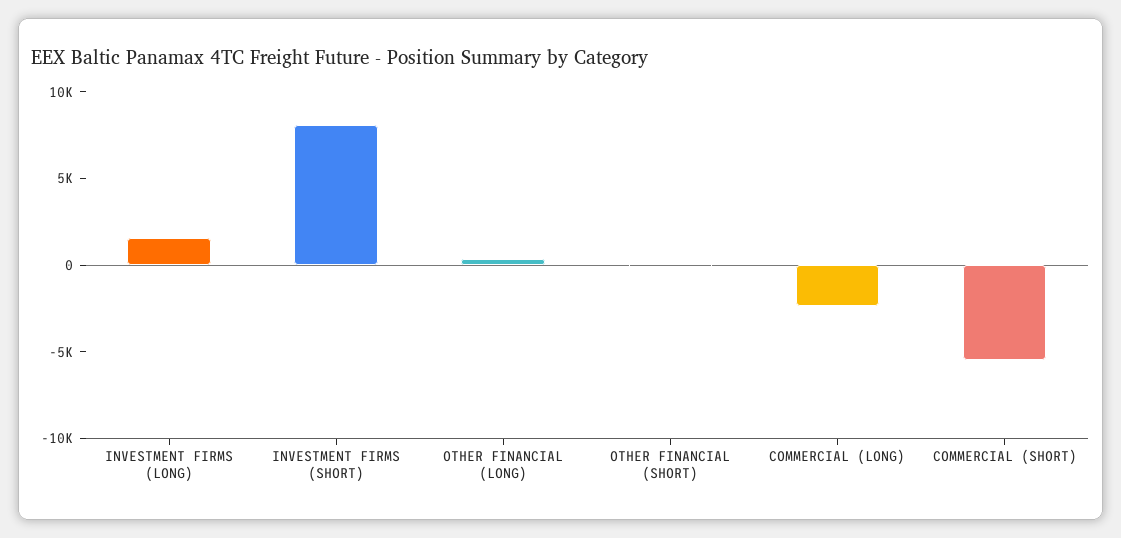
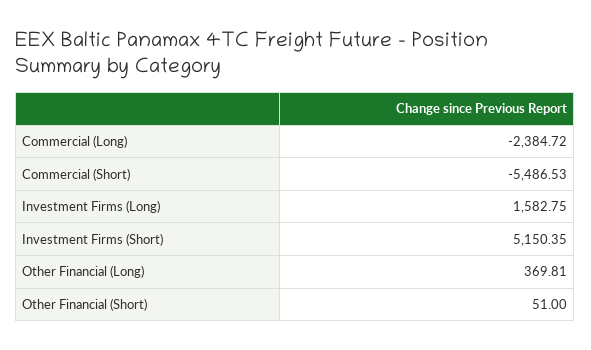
INVESTMENT FIRMS (SHORT): 8000 -> 5150.35

